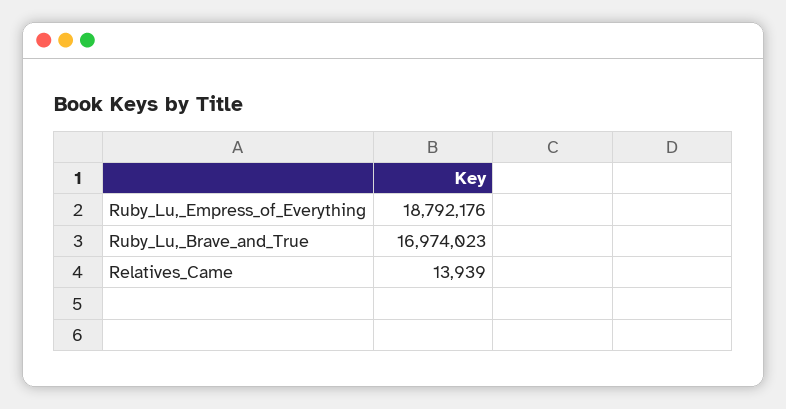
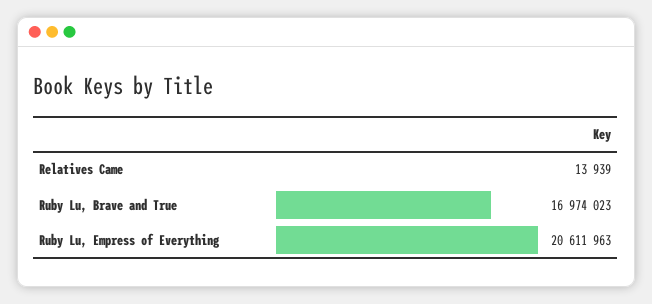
Ruby_Lu,_Empress_of_Everything: 18792176 -> 20611963

